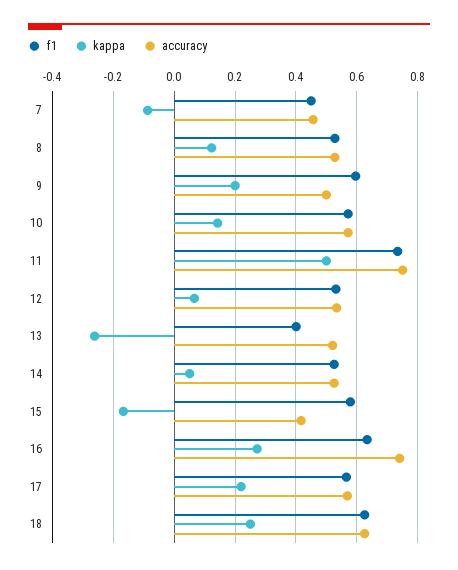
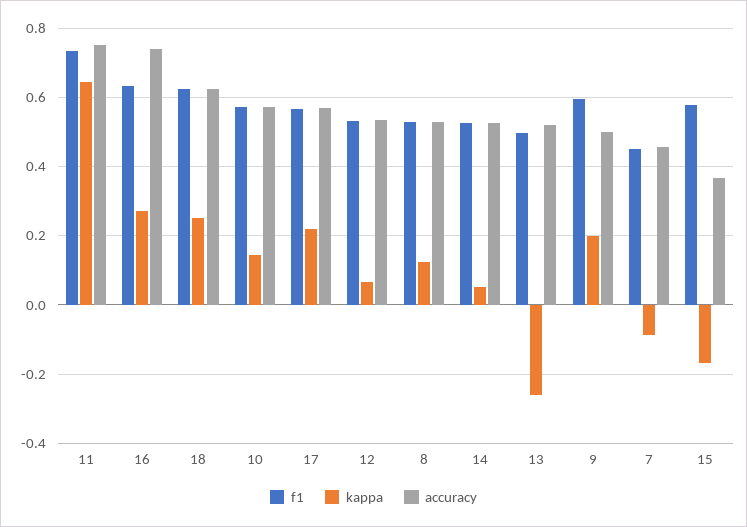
kappa, 11: 0.5 -> 0.64
f1, 13: 0.4 -> 0.5
accuracy, 15: 0.42 -> 0.36

